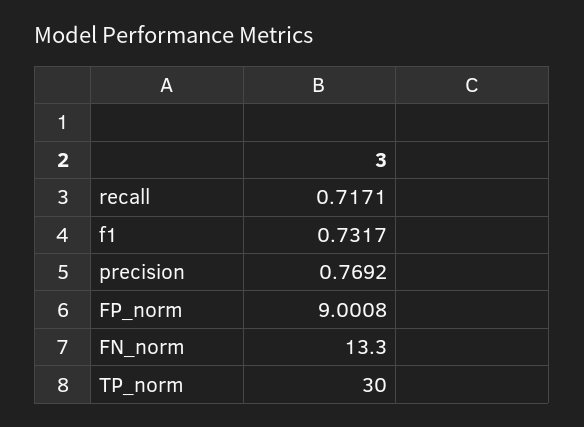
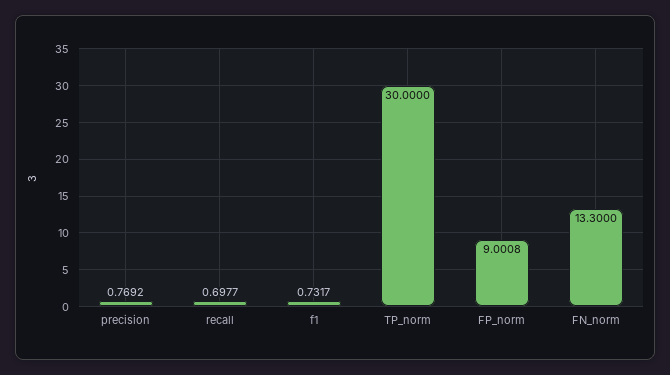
recall: 0.7171 -> 0.6977

